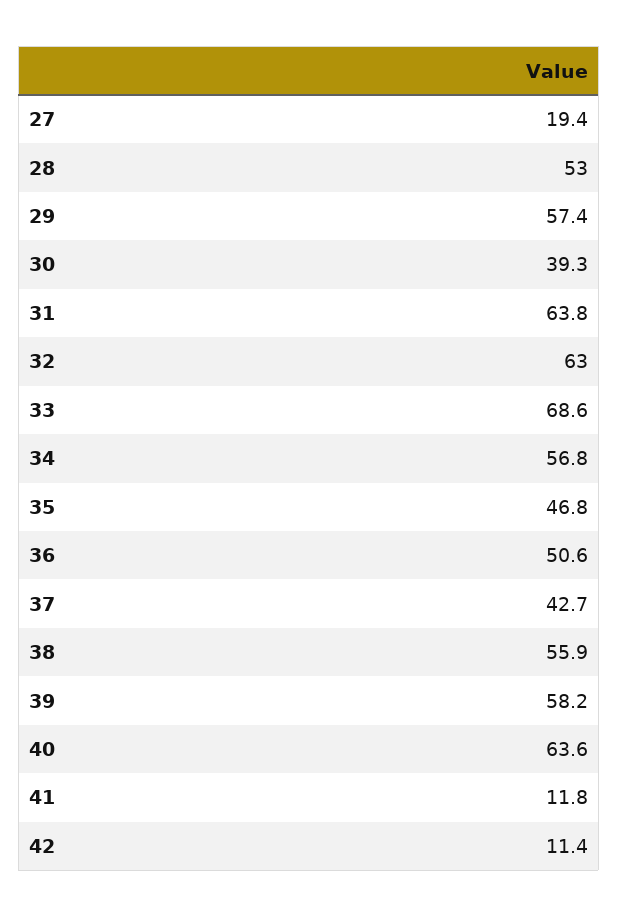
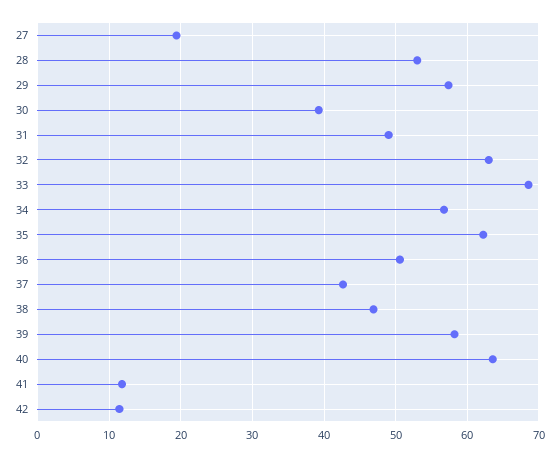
31: 63.8 -> 49
35: 46.8 -> 62
38: 55.9 -> 47

